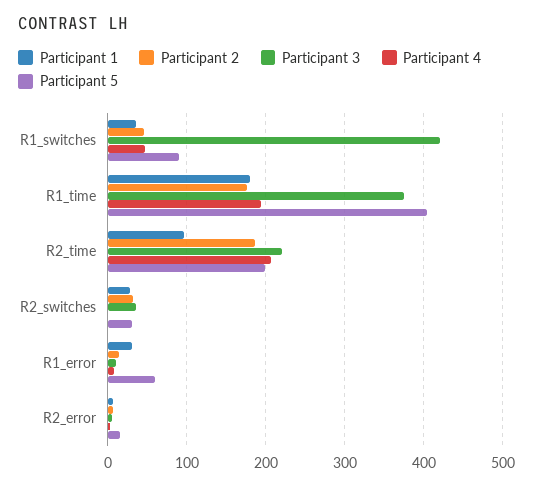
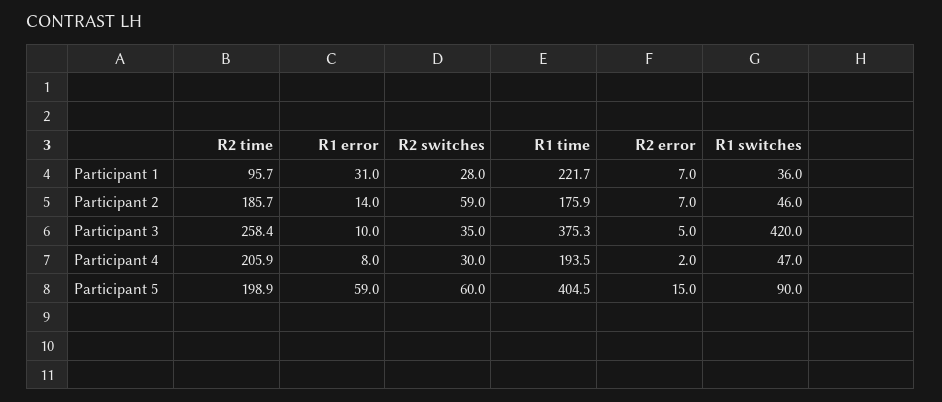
Participant 1, R1_time: 180 -> 221.7
Participant 3, R2_time: 220 -> 258.4
Participant 2, R2_switches: 30 -> 59
Participant 4, R2_switches: 0 -> 30
Participant 5, R2_switches: 30 -> 60

